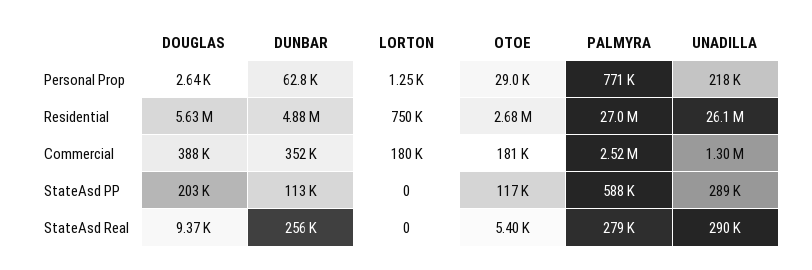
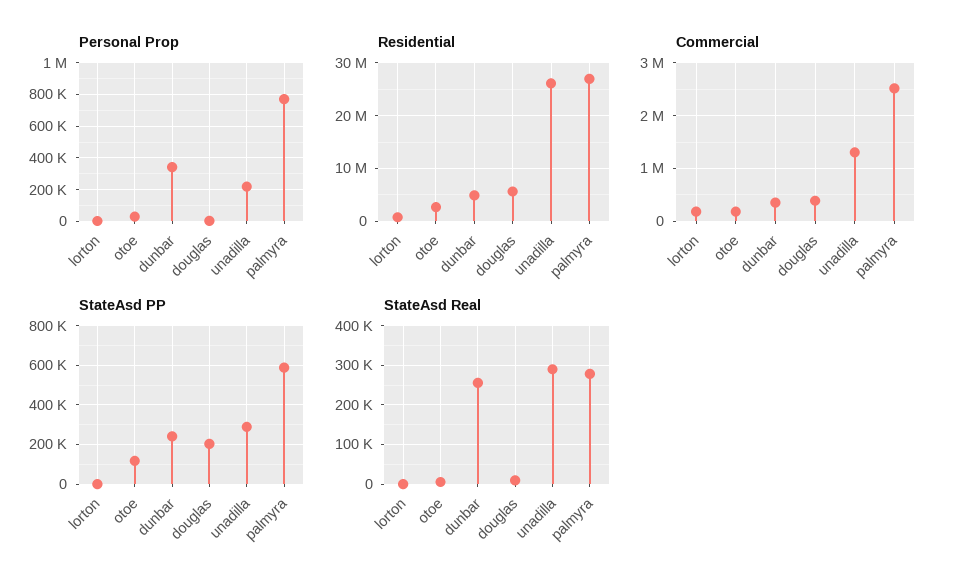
Personal Prop, DUNBAR: 62800 -> 350000
StateAsd PP, DUNBAR: 113000 -> 250000

